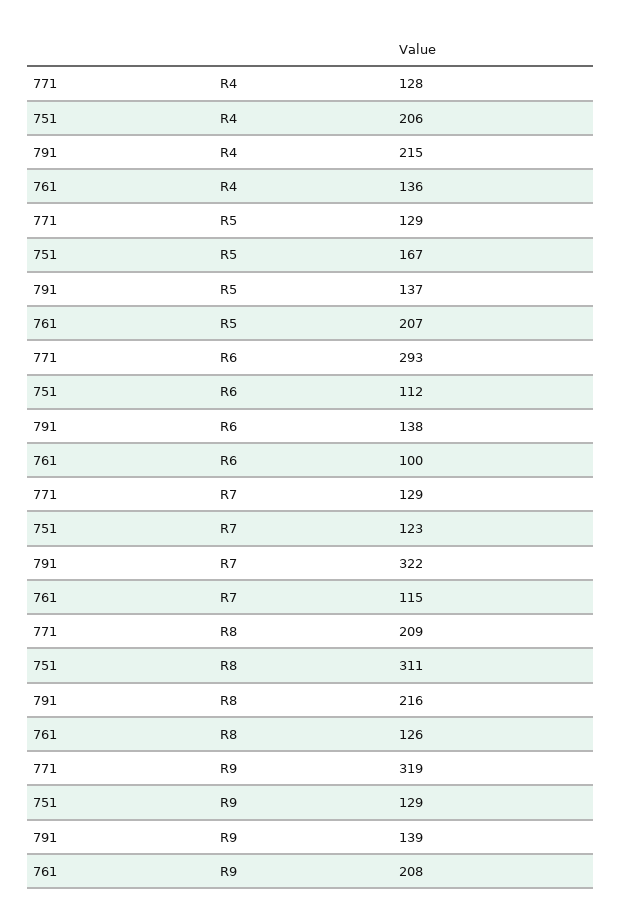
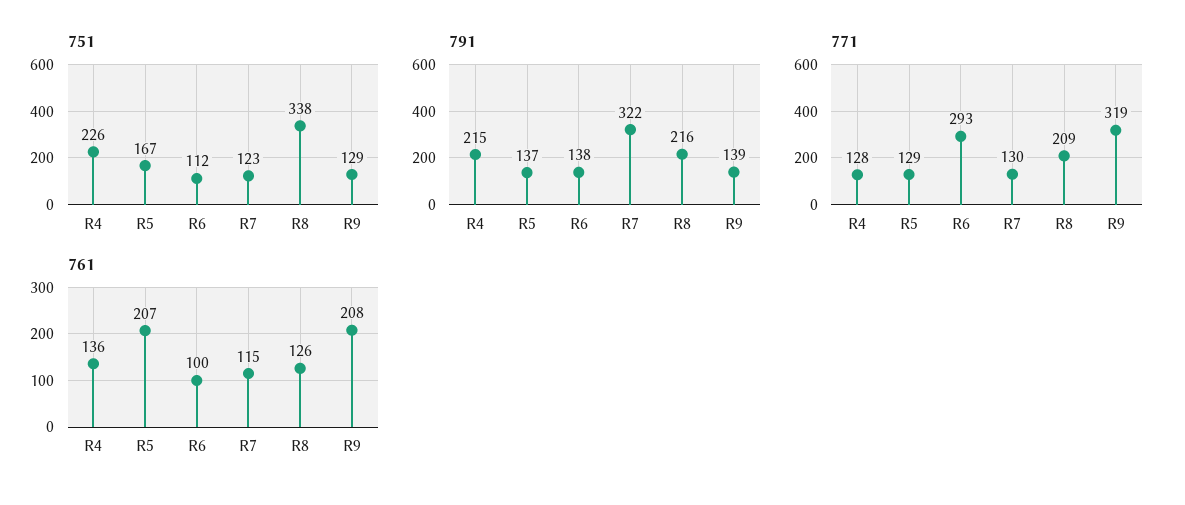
751, R4: 206 -> 226
771, R7: 129 -> 130
751, R8: 311 -> 338

